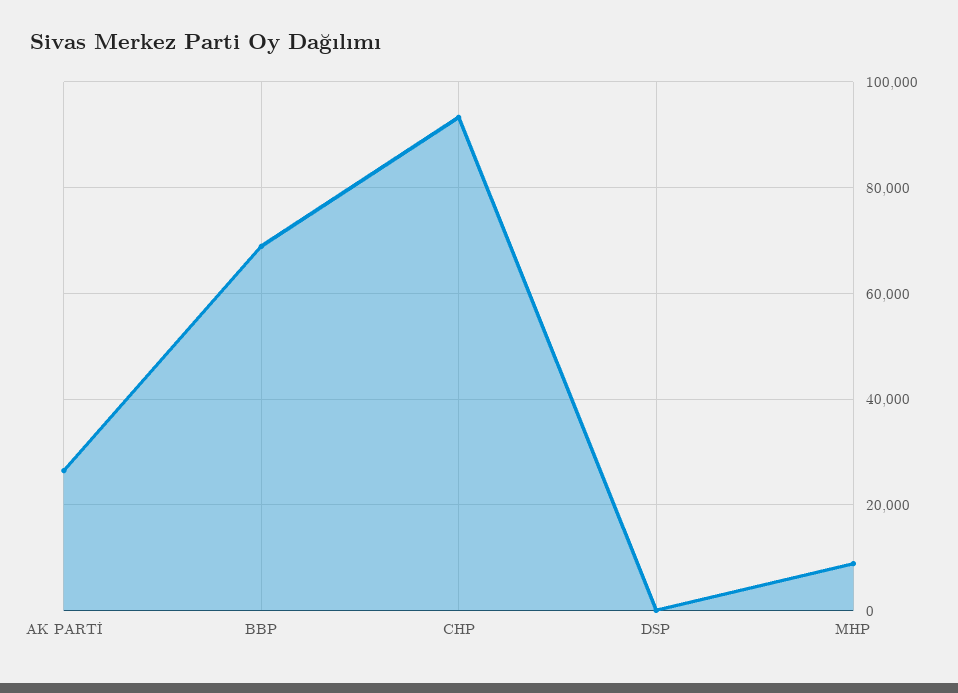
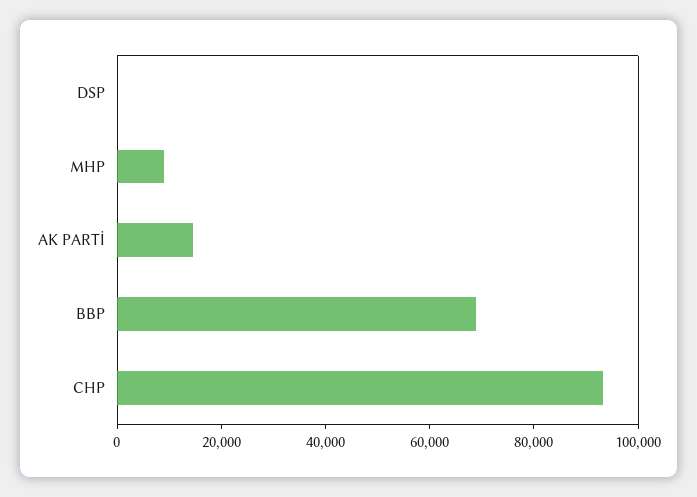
AK PARTİ: 26000 -> 15000

